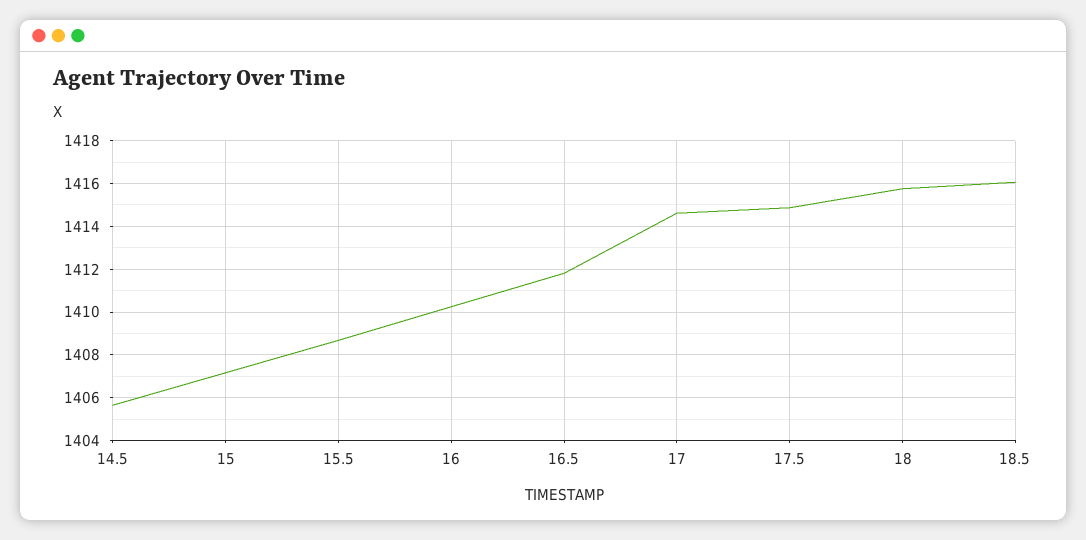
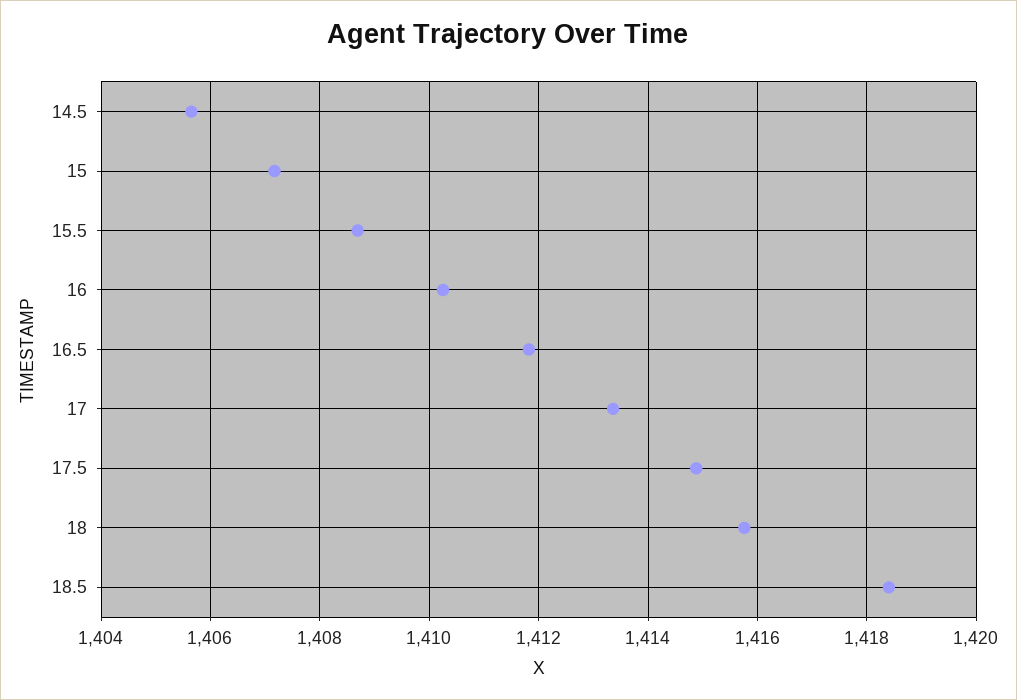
17: 1414.5 -> 1413.4
18.5: 1416 -> 1418.4

